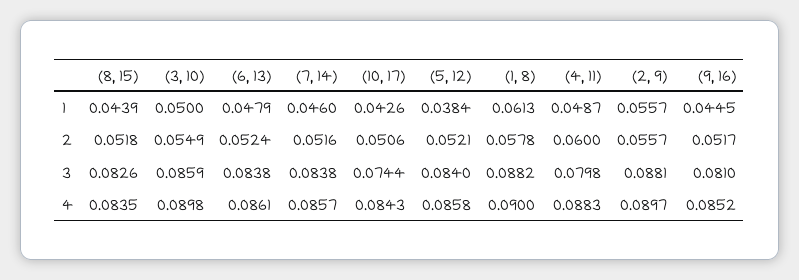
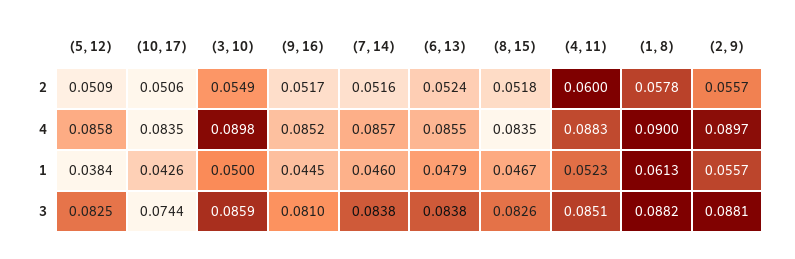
(8, 15), 1: 0.0439 -> 0.0467
(4, 11), 1: 0.0487 -> 0.0523
(5, 12), 2: 0.0521 -> 0.0509
(5, 12), 3: 0.084 -> 0.0825
(4, 11), 3: 0.0798 -> 0.0851
(6, 13), 4: 0.0861 -> 0.0855
(10, 17), 4: 0.0843 -> 0.0835

